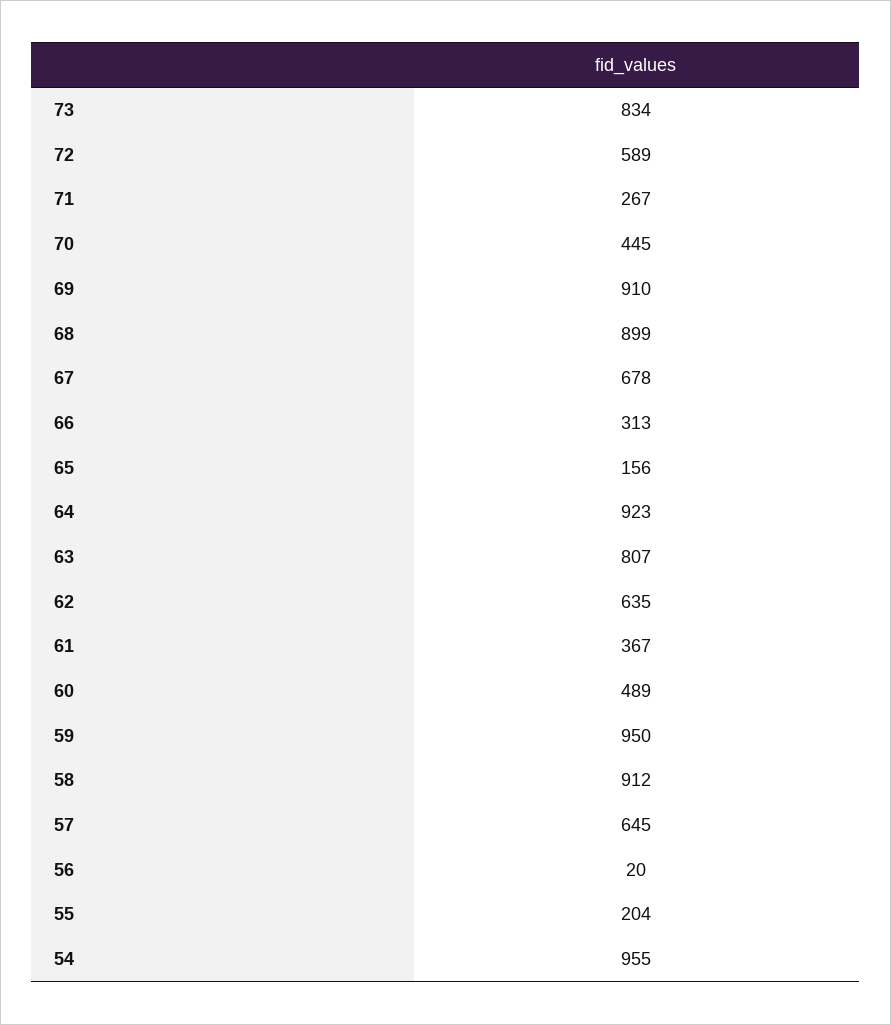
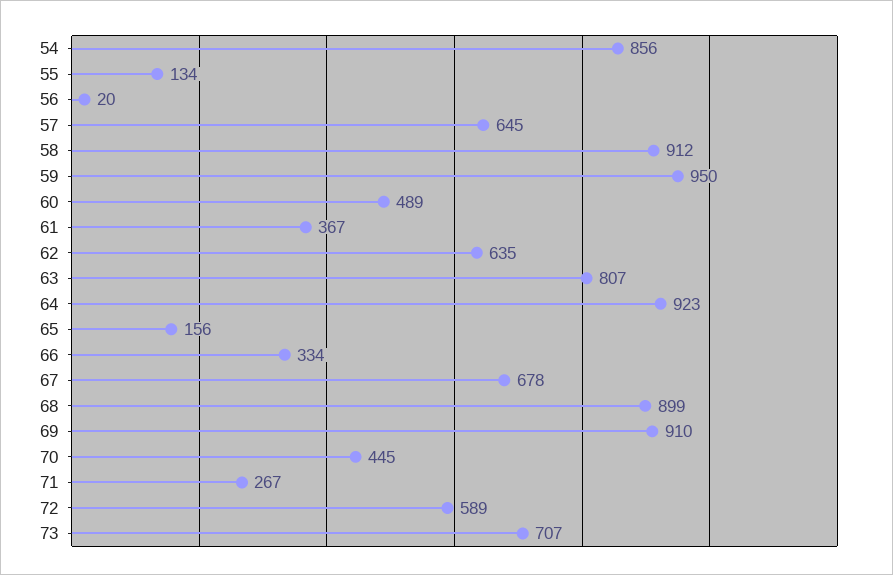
73: 834 -> 707
66: 313 -> 334
55: 204 -> 134
54: 955 -> 856

